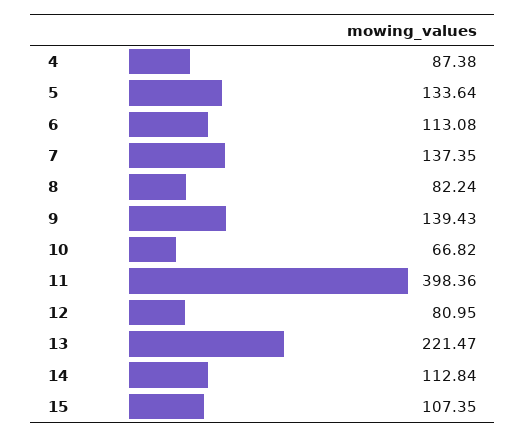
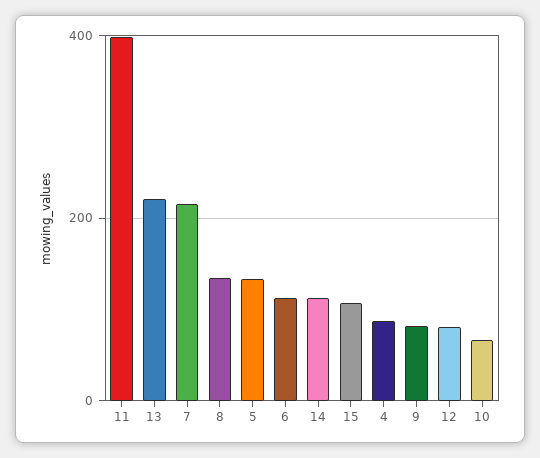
7: 137.35 -> 220
8: 82.24 -> 140
9: 139.43 -> 80

